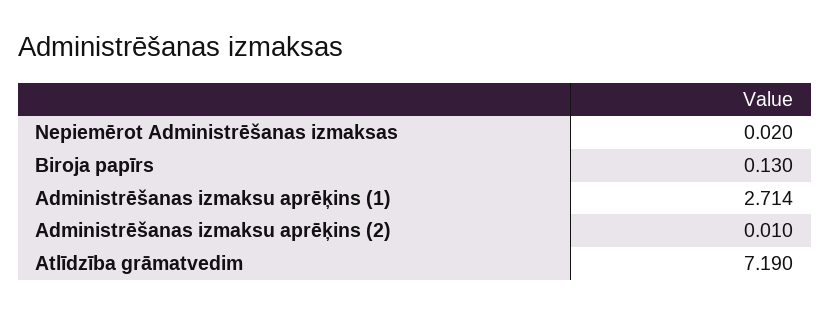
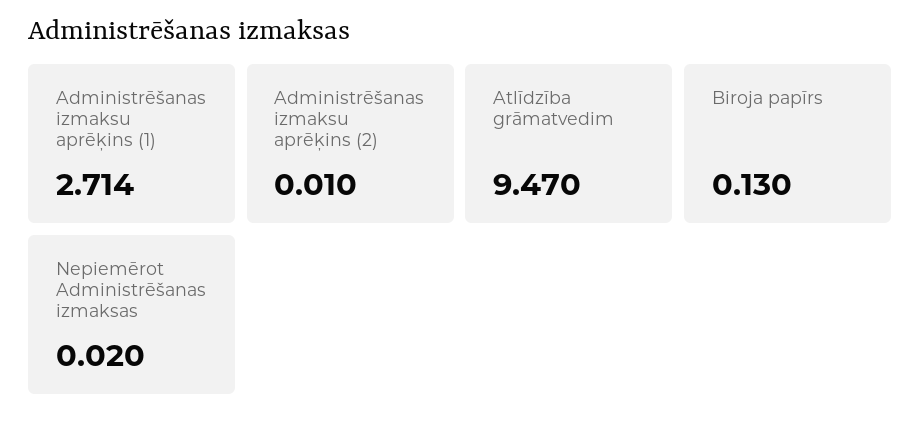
Atlīdzība grāmatvedim: 7.19 -> 9.47

